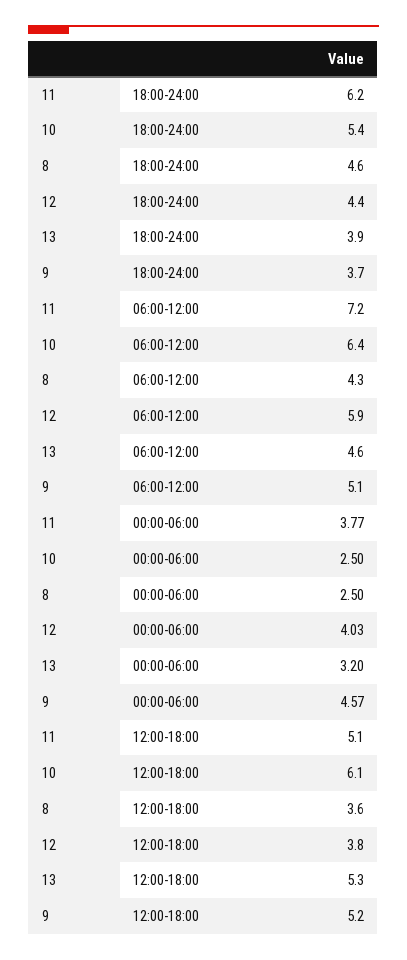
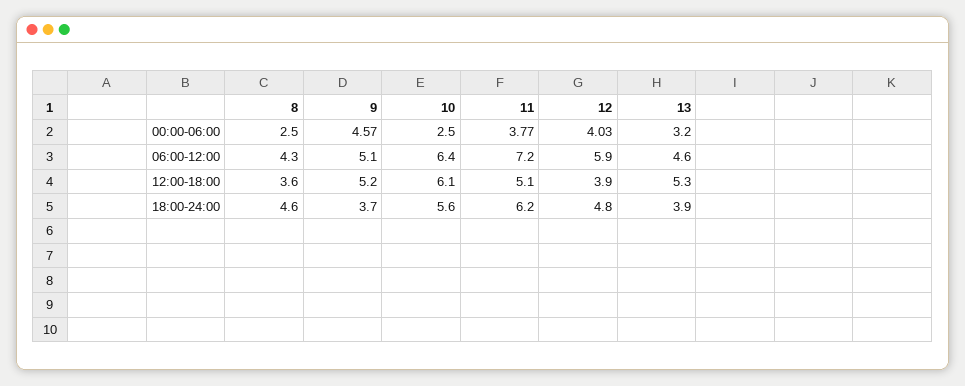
10, 18:00-24:00: 5.4 -> 5.6
12, 18:00-24:00: 4.4 -> 4.8
12, 12:00-18:00: 3.8 -> 3.9

